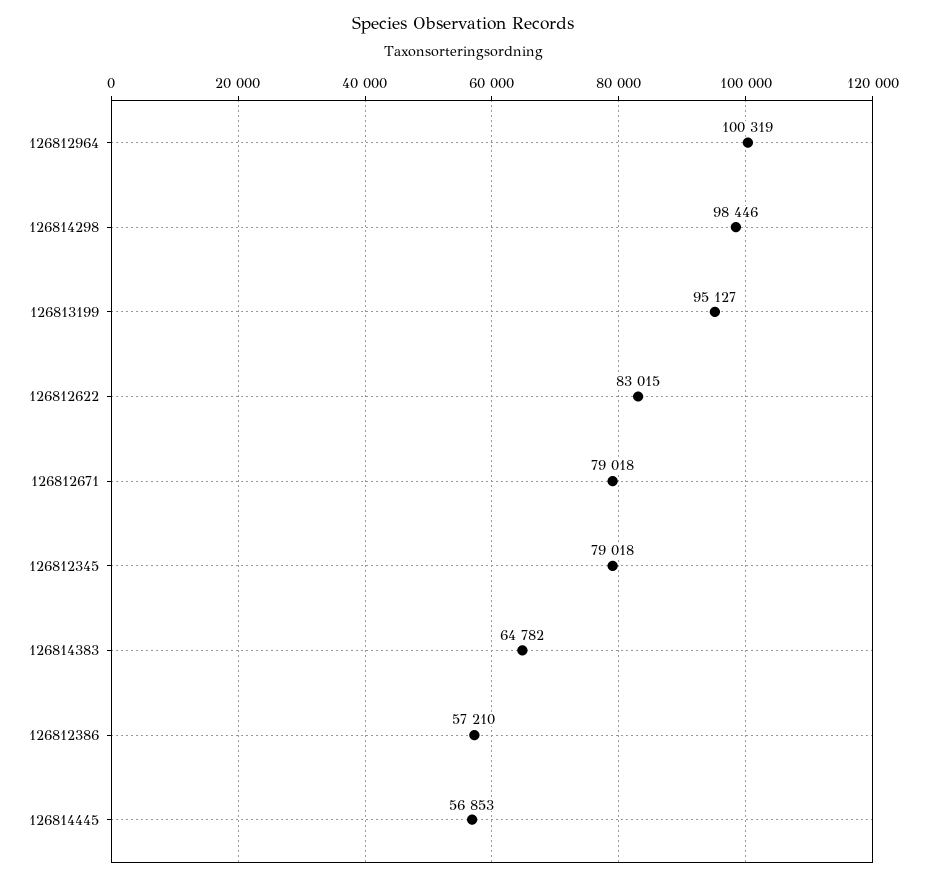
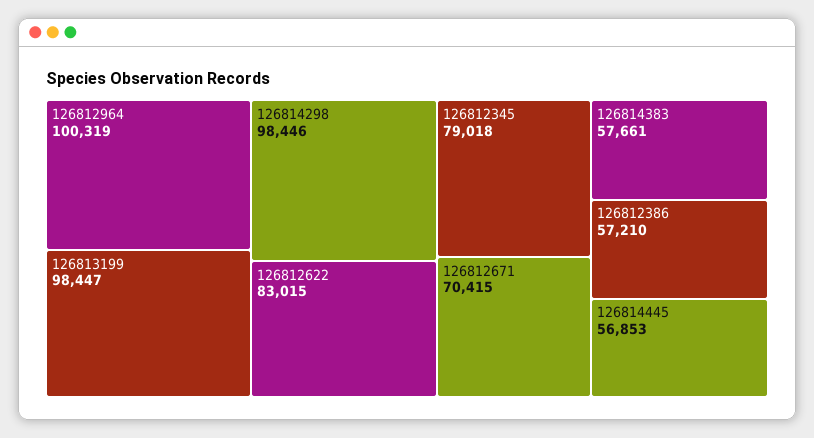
126813199: 95127 -> 98447
126812671: 79018 -> 70415
126814383: 64782 -> 57661

